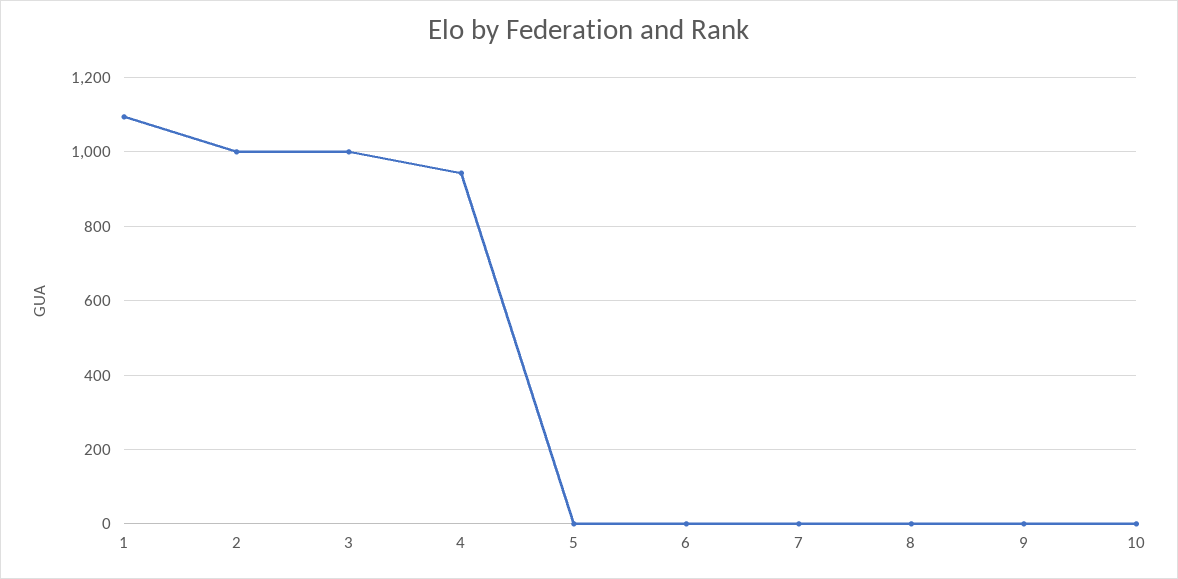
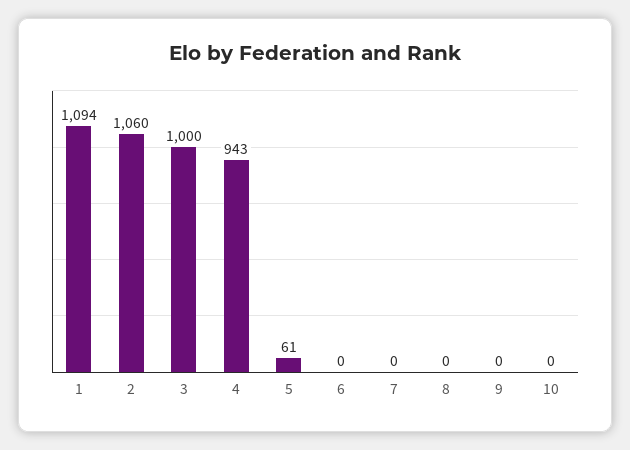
2: 1000 -> 1060
5: 0 -> 61

